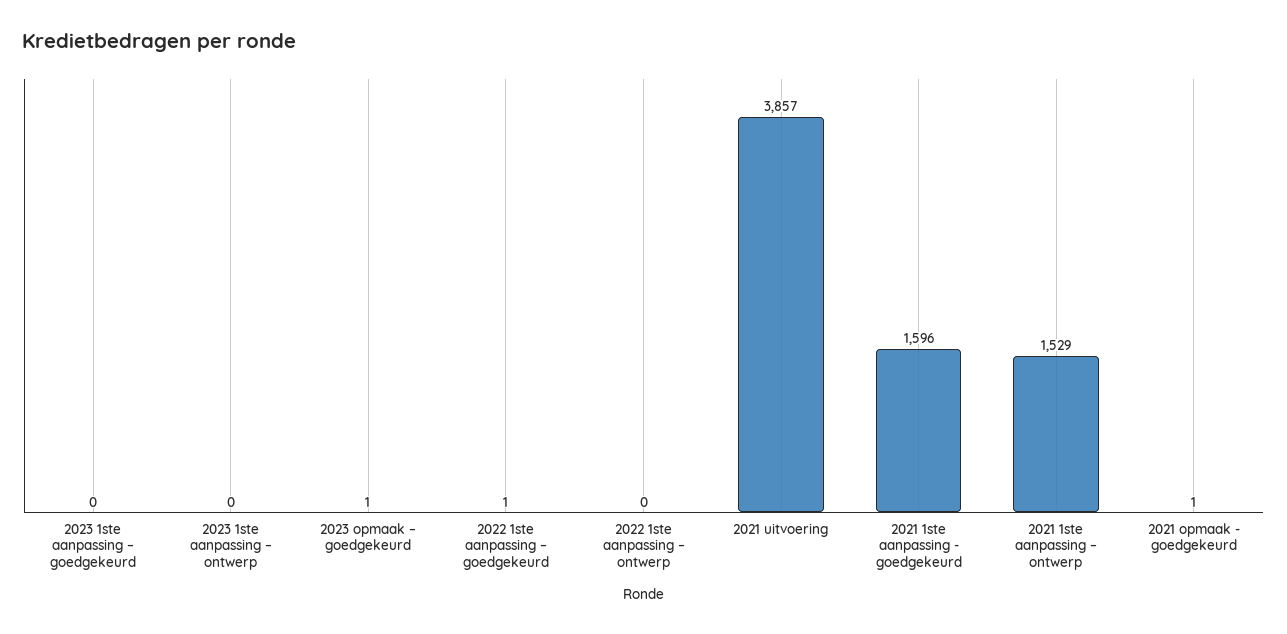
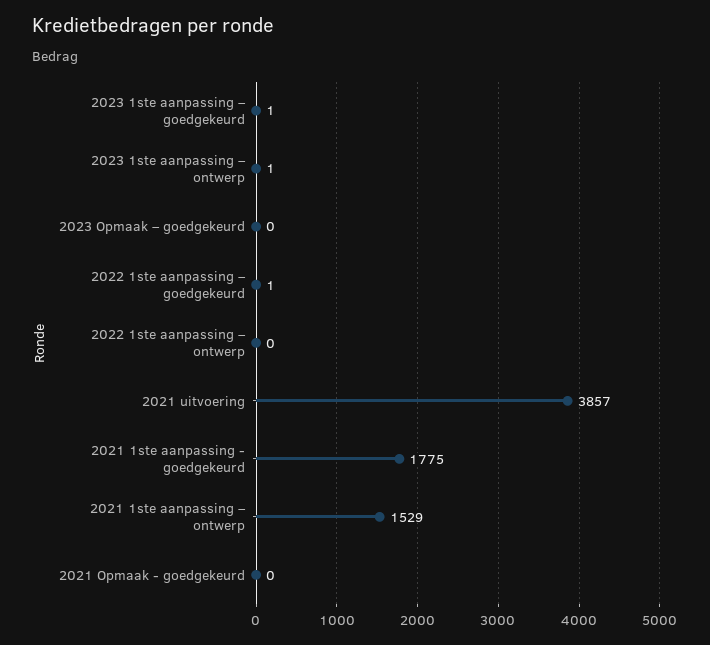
2023 1ste aanpassing – goedgekeurd: 0 -> 1
2023 1ste aanpassing – ontwerp: 0 -> 1
2023 opmaak – goedgekeurd: 1 -> 0
2021 1ste aanpassing - goedgekeurd: 1596 -> 1775
2021 opmaak - goedgekeurd: 1 -> 0

